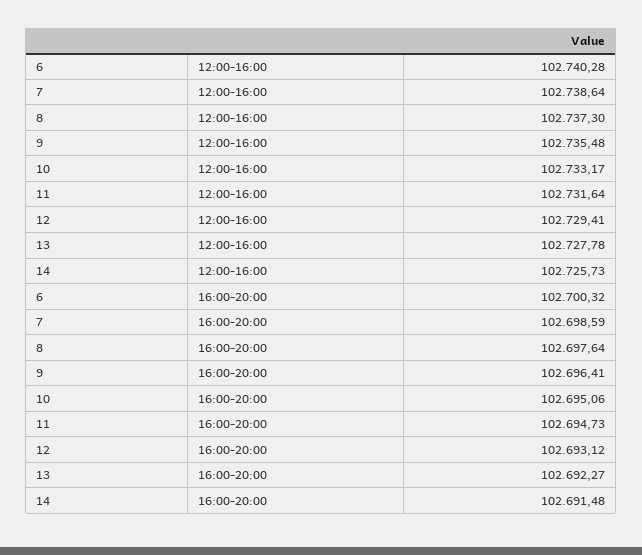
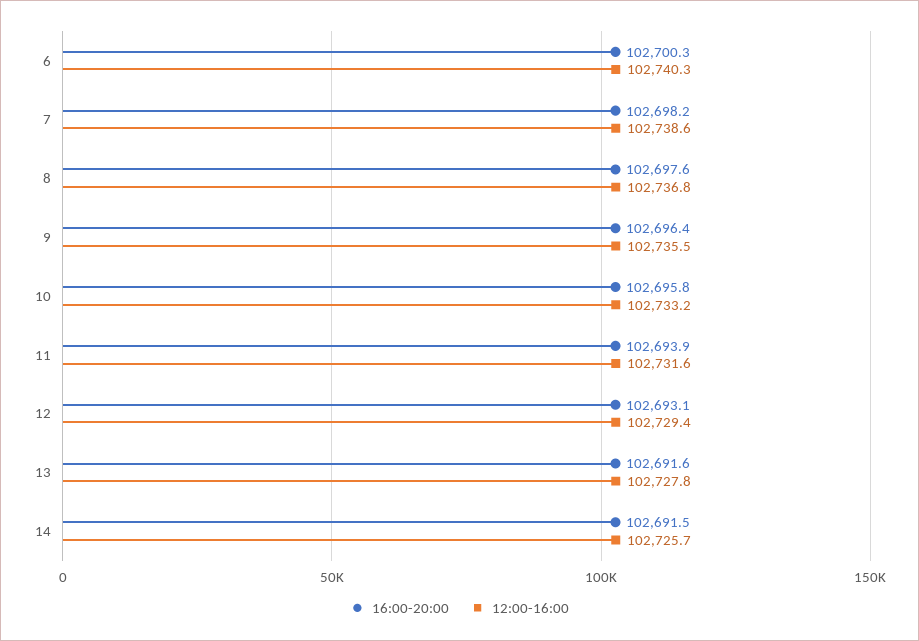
12:00-16:00, 8: 102737.3 -> 102736.8
16:00-20:00, 7: 102698.59 -> 102698.2
16:00-20:00, 10: 102695.06 -> 102695.8
16:00-20:00, 11: 102694.73 -> 102693.9
16:00-20:00, 13: 102692.27 -> 102691.6

